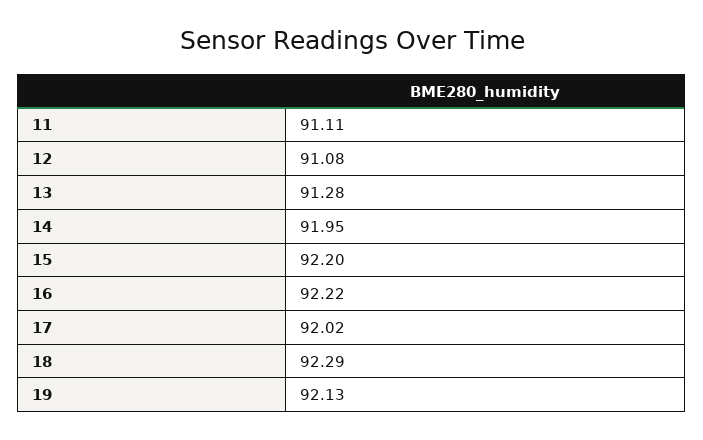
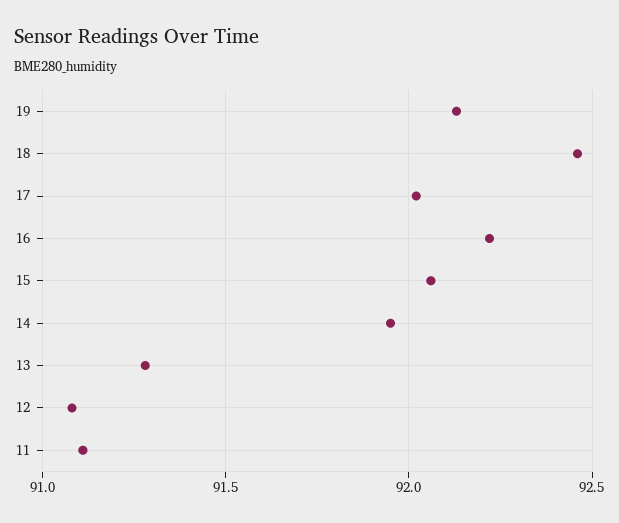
15: 92.2 -> 92.05
18: 92.29 -> 92.45

